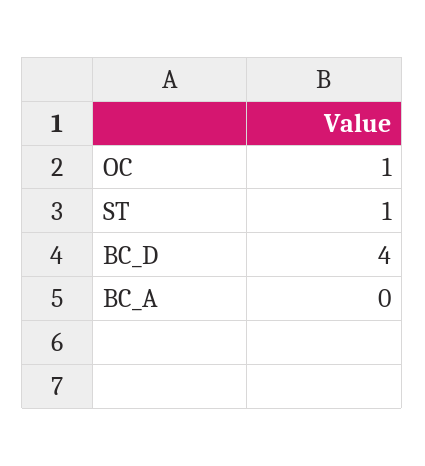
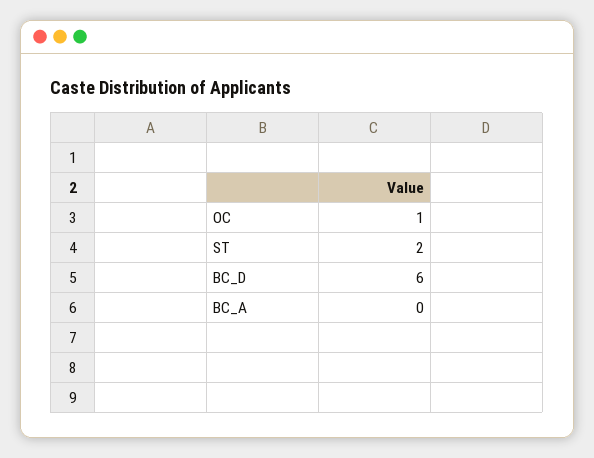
ST: 1 -> 2
BC_D: 4 -> 6

